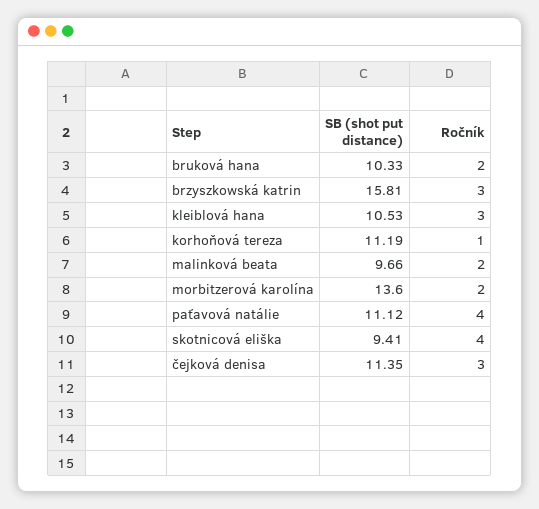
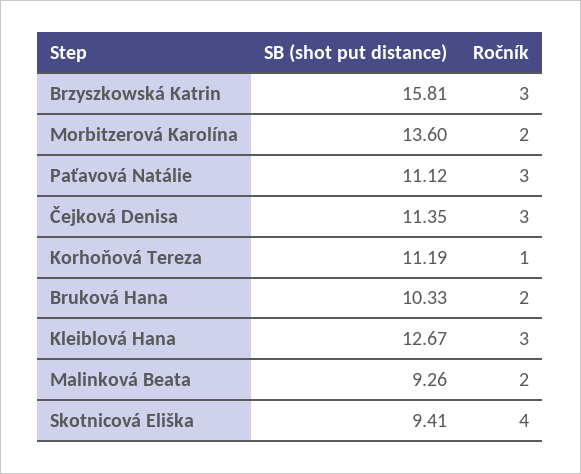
SB (shot put distance), kleiblová hana: 10.53 -> 12.67
SB (shot put distance), malinková beata: 9.66 -> 9.26
Ročník, paťavová natálie: 4 -> 3

